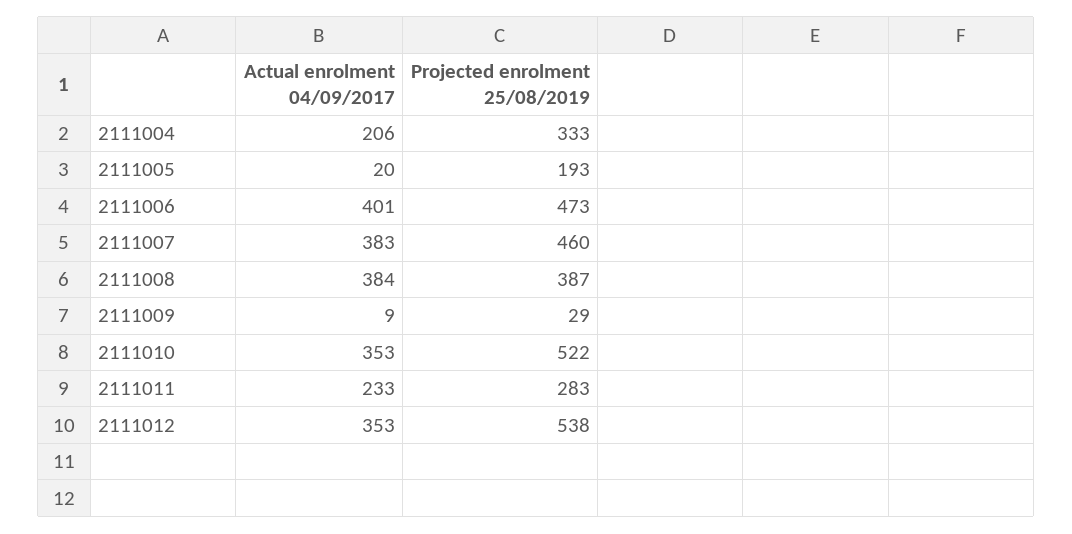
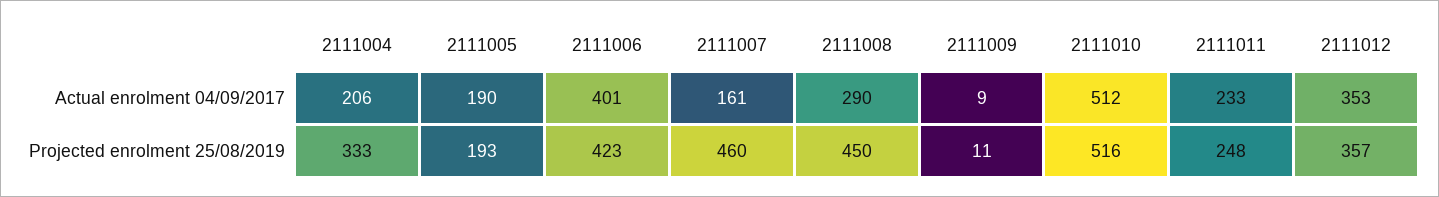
Actual enrolment 04/09/2017, 2111005: 20 -> 190
Projected enrolment 25/08/2019, 2111006: 473 -> 423
Actual enrolment 04/09/2017, 2111007: 383 -> 161
Actual enrolment 04/09/2017, 2111008: 384 -> 290
Projected enrolment 25/08/2019, 2111008: 387 -> 450
Projected enrolment 25/08/2019, 2111009: 29 -> 11
Actual enrolment 04/09/2017, 2111010: 353 -> 512
Projected enrolment 25/08/2019, 2111010: 522 -> 516
Projected enrolment 25/08/2019, 2111011: 283 -> 248
Projected enrolment 25/08/2019, 2111012: 538 -> 357

